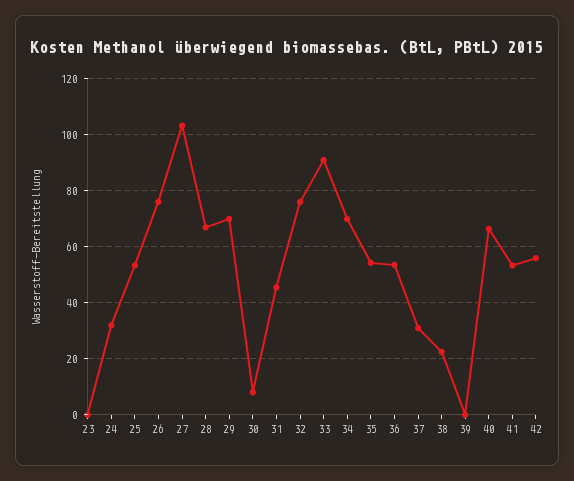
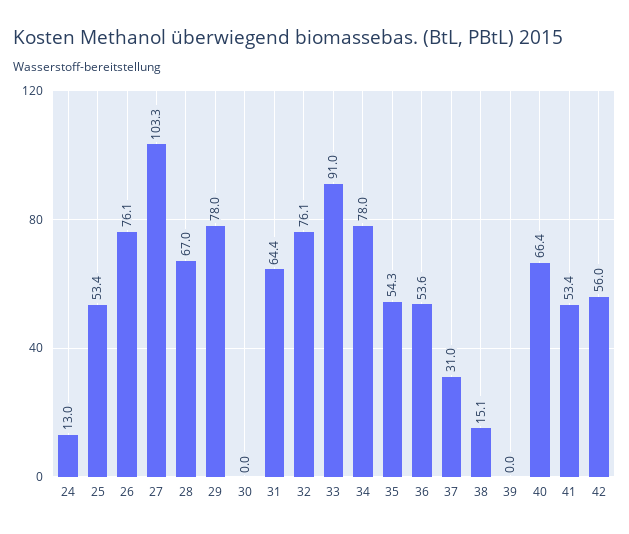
23: 0 -> none
24: 32.5 -> 13
29: 70 -> 78
30: 7.5 -> 0
31: 45 -> 64.4
34: 70 -> 78
38: 22.5 -> 15.1

